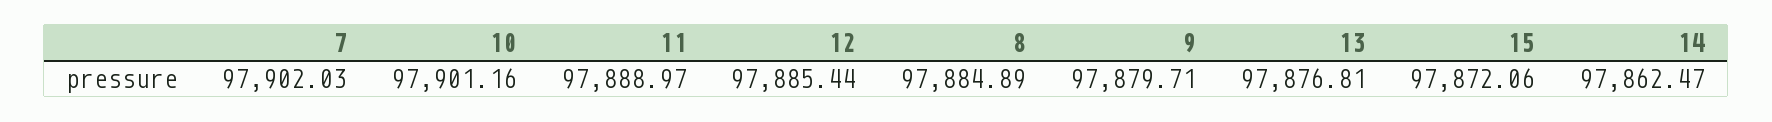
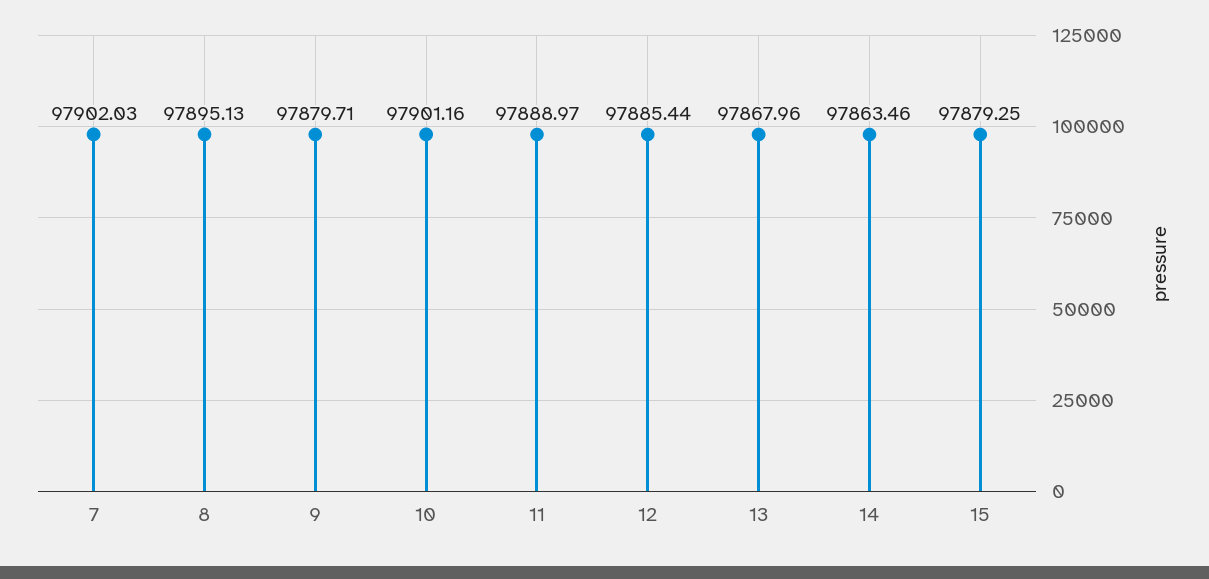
8: 97884.89 -> 97895.13
13: 97876.81 -> 97867.96
15: 97872.06 -> 97879.25
14: 97862.47 -> 97863.46

